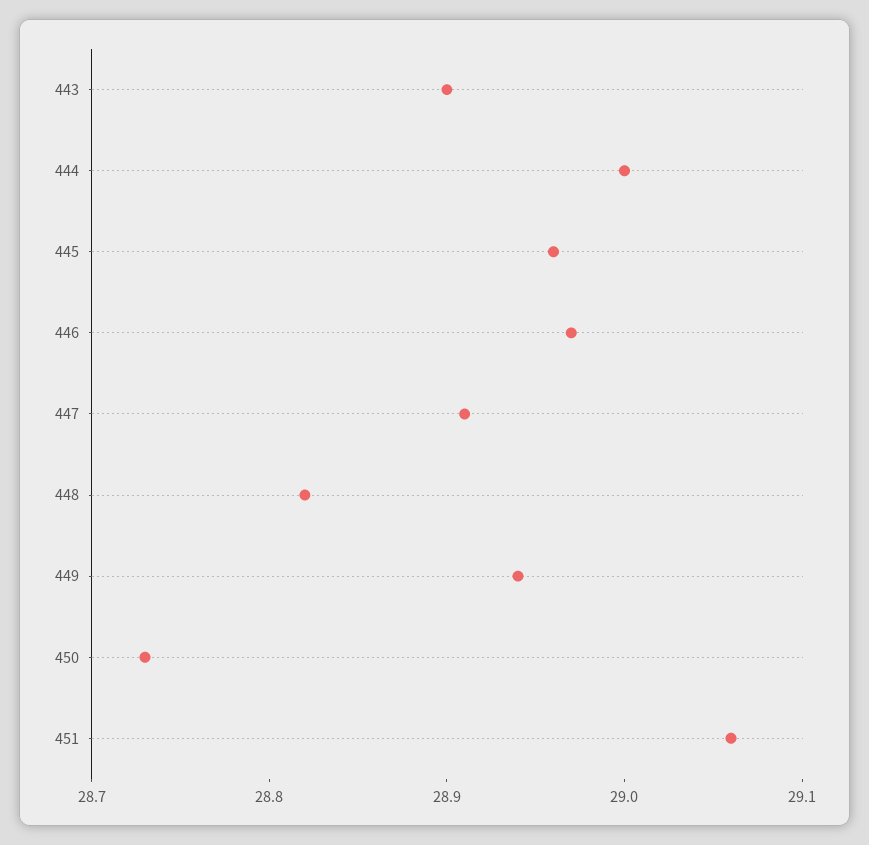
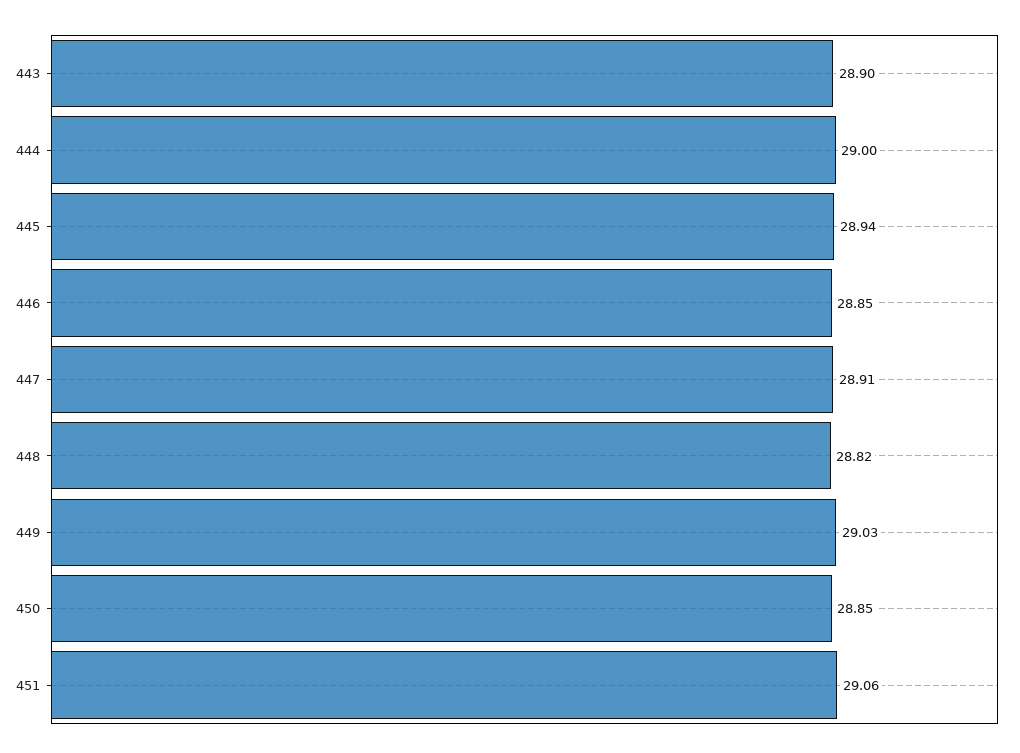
445: 28.96 -> 28.94
446: 28.97 -> 28.85
449: 28.94 -> 29.03
450: 28.73 -> 28.85

